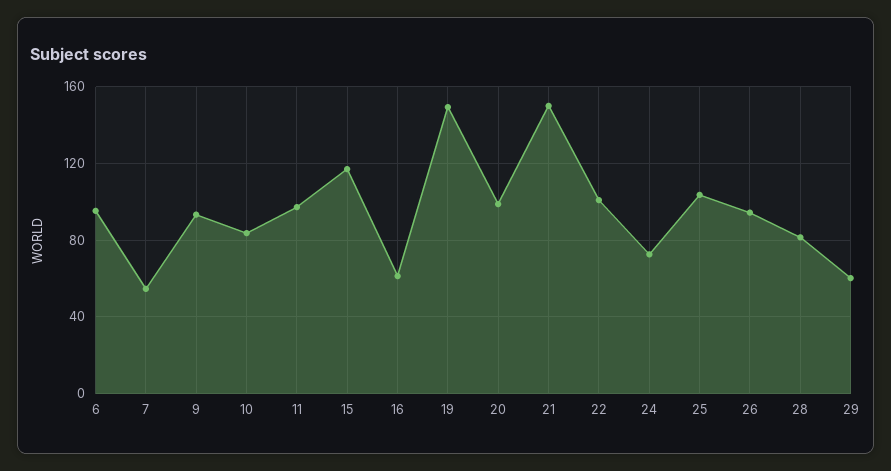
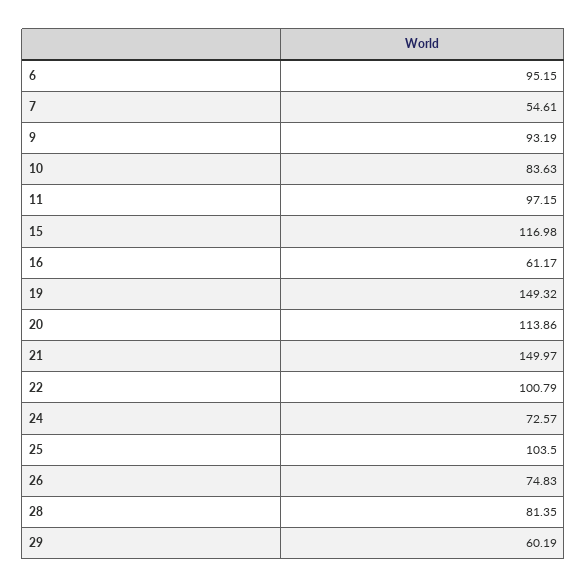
20: 100 -> 113.86
26: 95 -> 74.83

